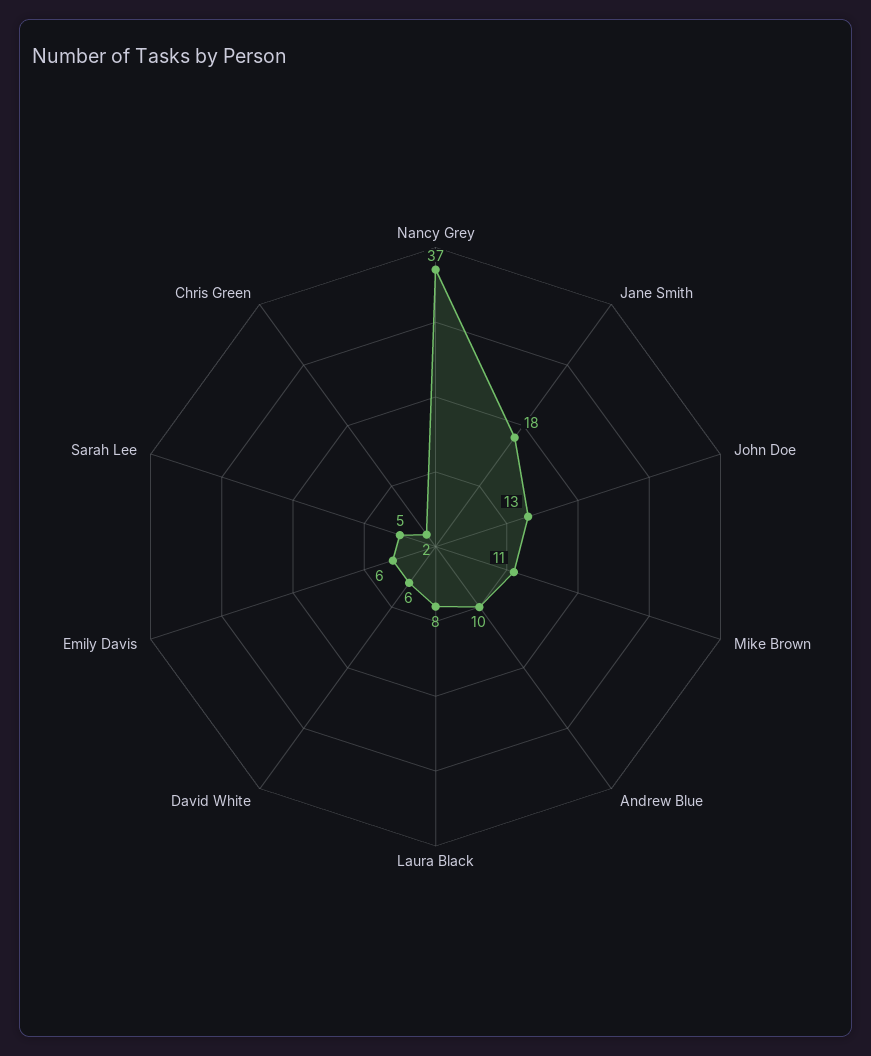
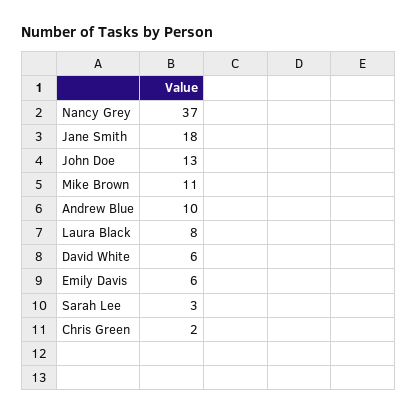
Sarah Lee: 5 -> 3

